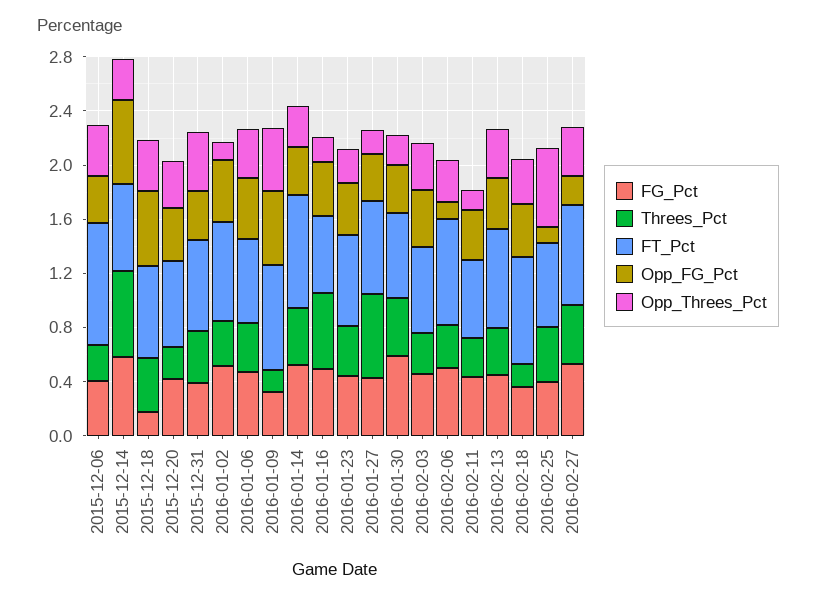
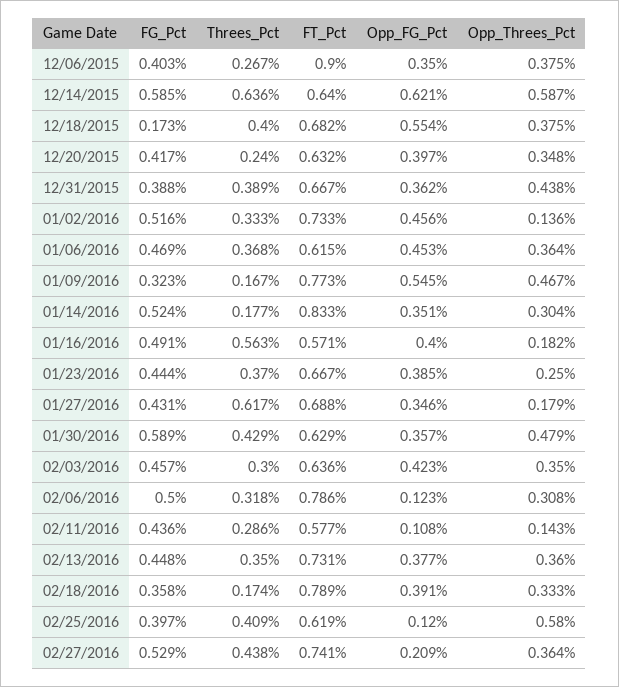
Opp_Threes_Pct, 2015-12-14: 0.3 -> 0.587
Threes_Pct, 2016-01-14: 0.4 -> 0.177
Opp_Threes_Pct, 2016-01-30: 0.2 -> 0.479
Opp_FG_Pct, 2016-02-11: 0.4 -> 0.108

